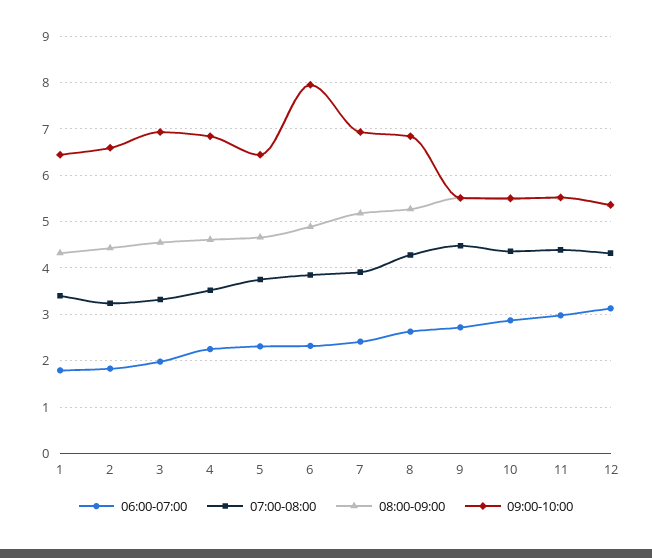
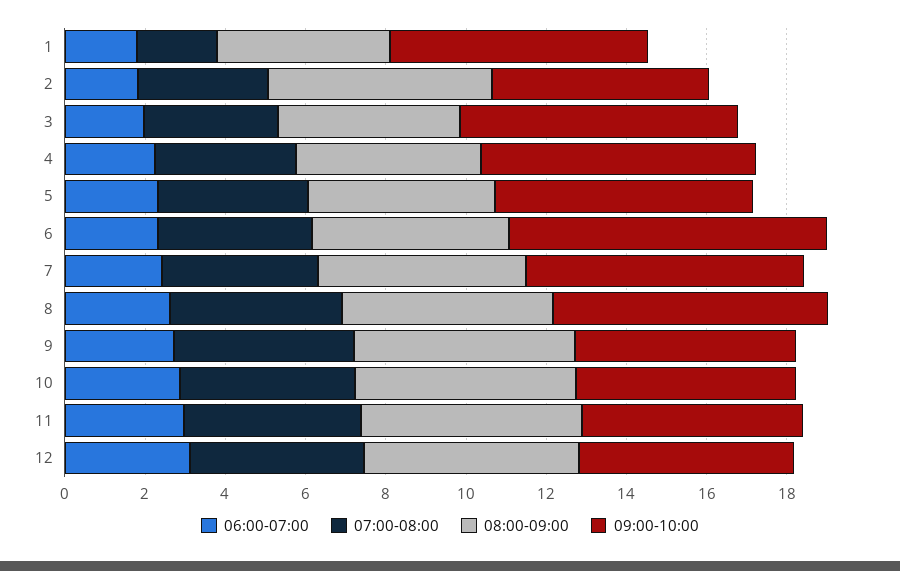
07:00-08:00, 1: 3.4 -> 2
08:00-09:00, 2: 4.4 -> 5.5
09:00-10:00, 2: 6.6 -> 5.5

